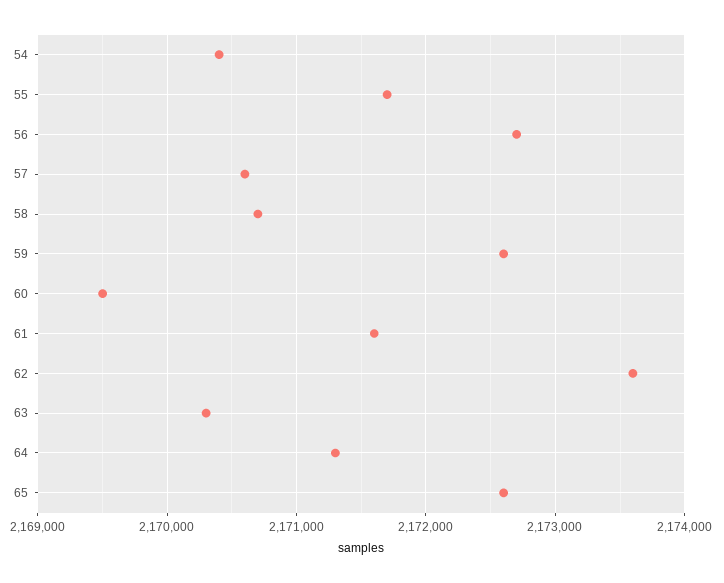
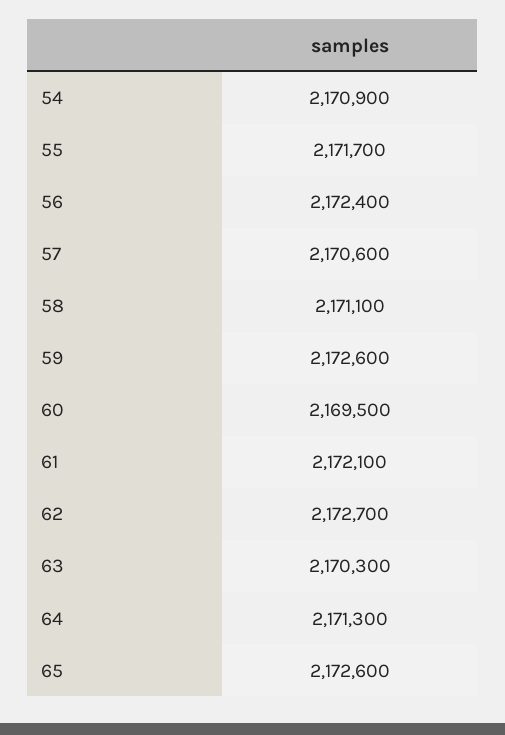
54: 2170400 -> 2170900
56: 2172700 -> 2172400
58: 2170700 -> 2171100
61: 2171600 -> 2172100
62: 2173600 -> 2172700

